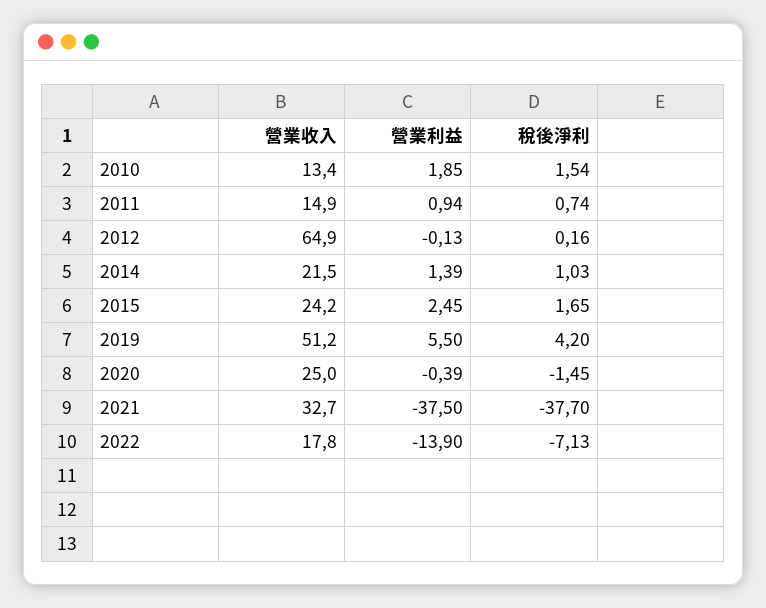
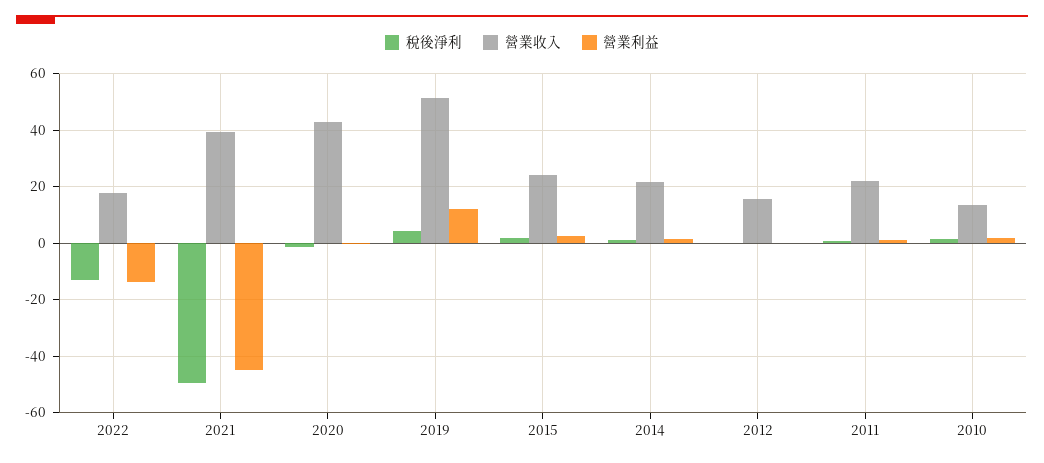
營業收入, 2011: 14.9 -> 22.5
營業收入, 2012: 64.9 -> 15
營業利益, 2019: 5.5 -> 12.5
營業收入, 2020: 25 -> 42.5
營業收入, 2021: 32.7 -> 40
營業利益, 2021: -37.5 -> -45
稅後淨利, 2021: -37.7 -> -50
稅後淨利, 2022: -7.13 -> -12.5

